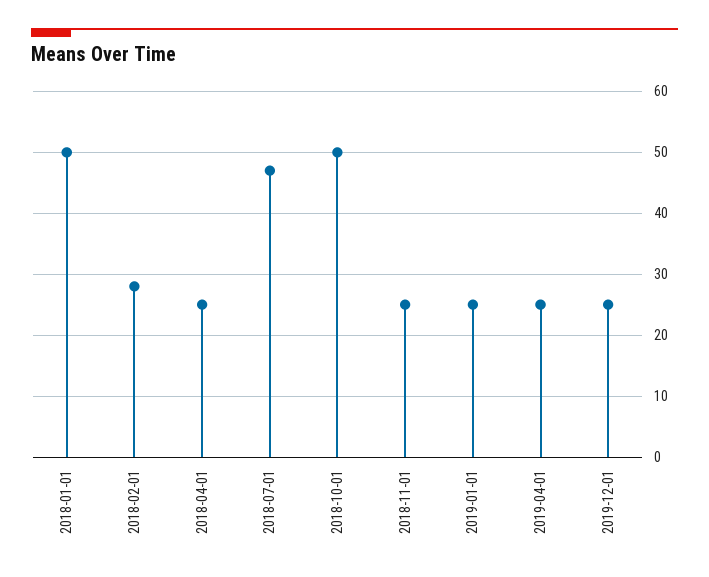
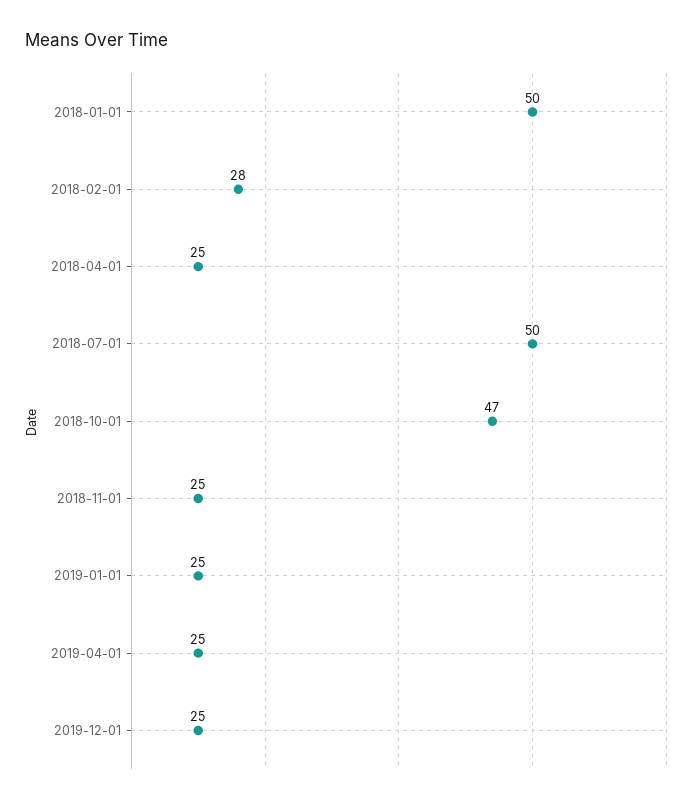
2018-07-01: 47 -> 50
2018-10-01: 50 -> 47

